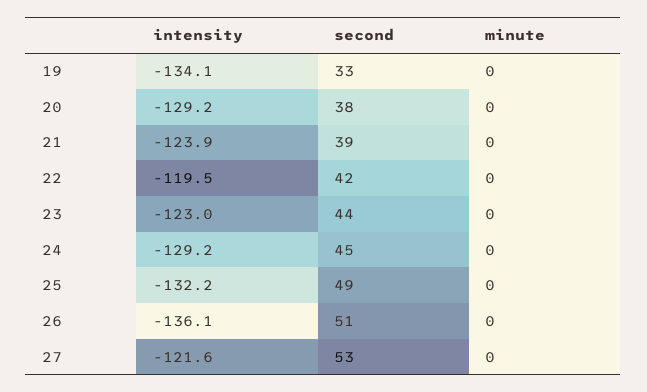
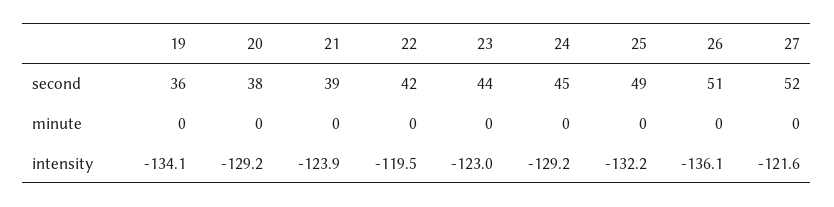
second, 19: 33 -> 36
second, 27: 53 -> 52

